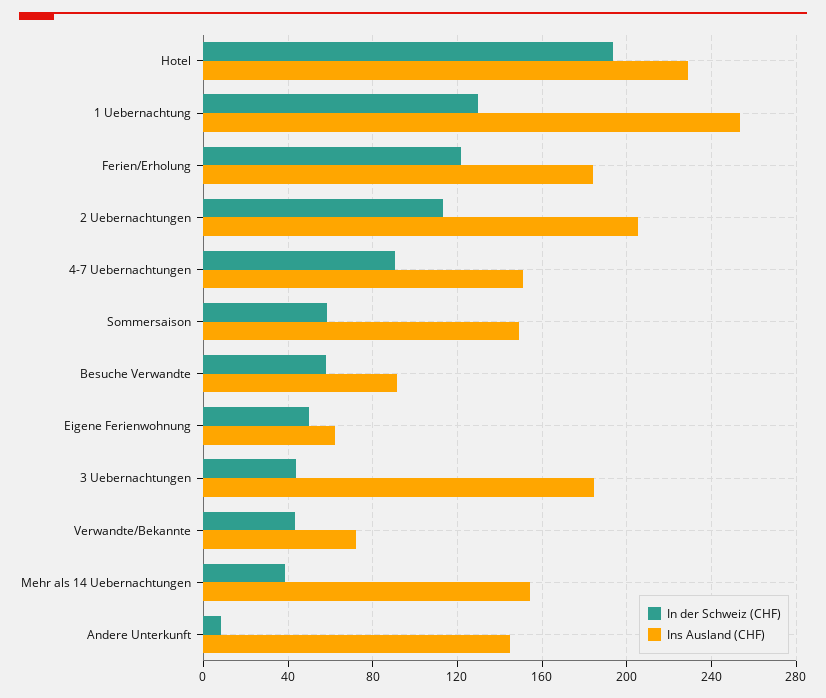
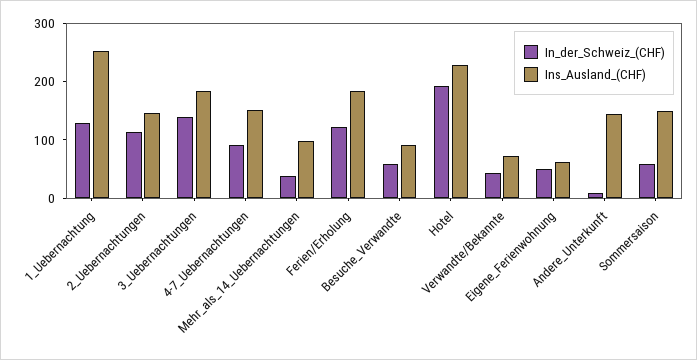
Ins Ausland (CHF), 2 Uebernachtungen: 205 -> 140
In der Schweiz (CHF), 3 Uebernachtungen: 45 -> 140
Ins Ausland (CHF), Mehr als 14 Uebernachtungen: 155 -> 100

